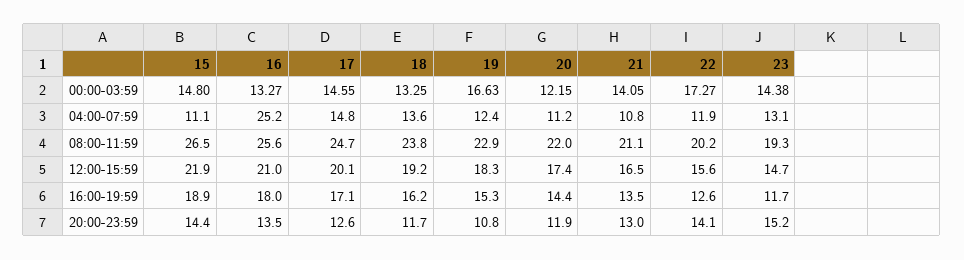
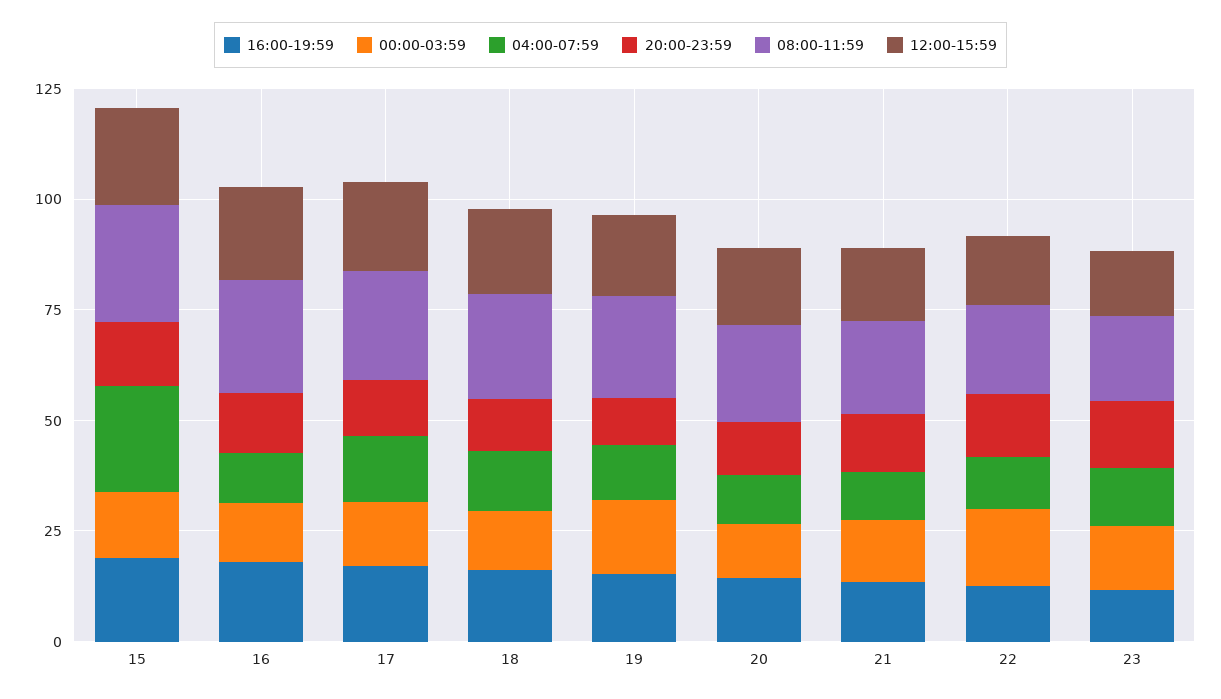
04:00-07:59, 15: 11.1 -> 25
04:00-07:59, 16: 25.2 -> 10

